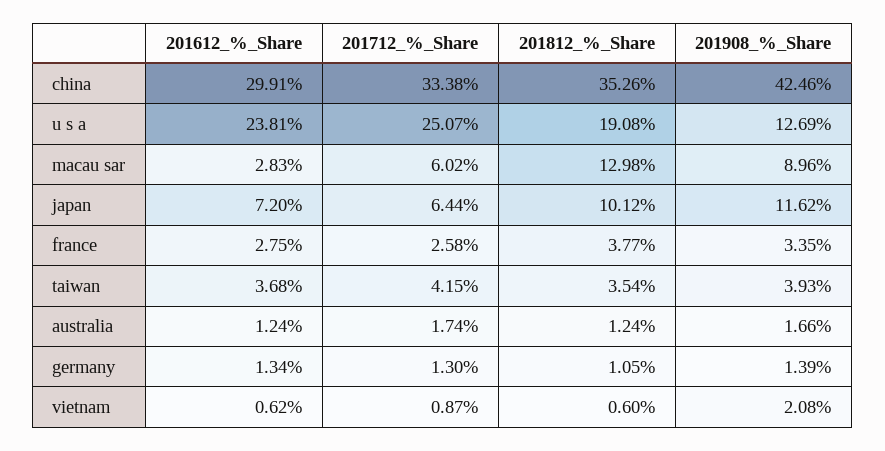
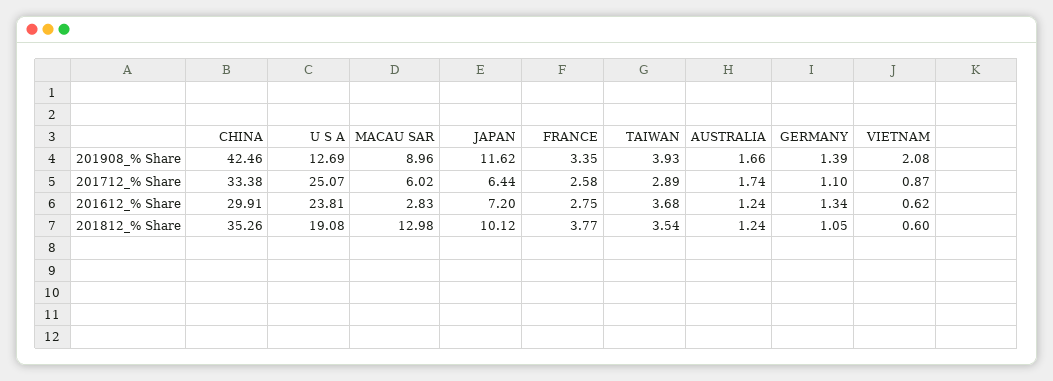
201712_%_Share, taiwan: 4.15 -> 2.89
201712_%_Share, germany: 1.3 -> 1.1

